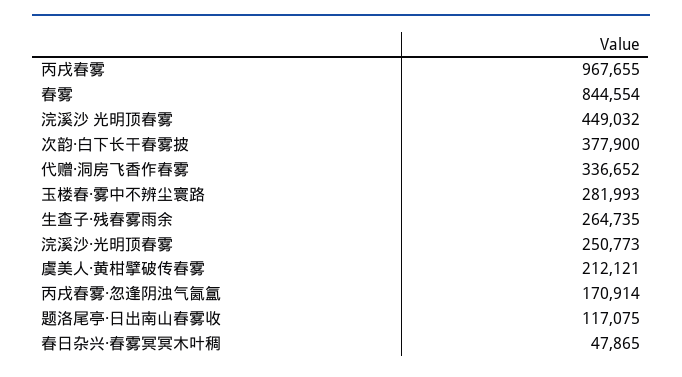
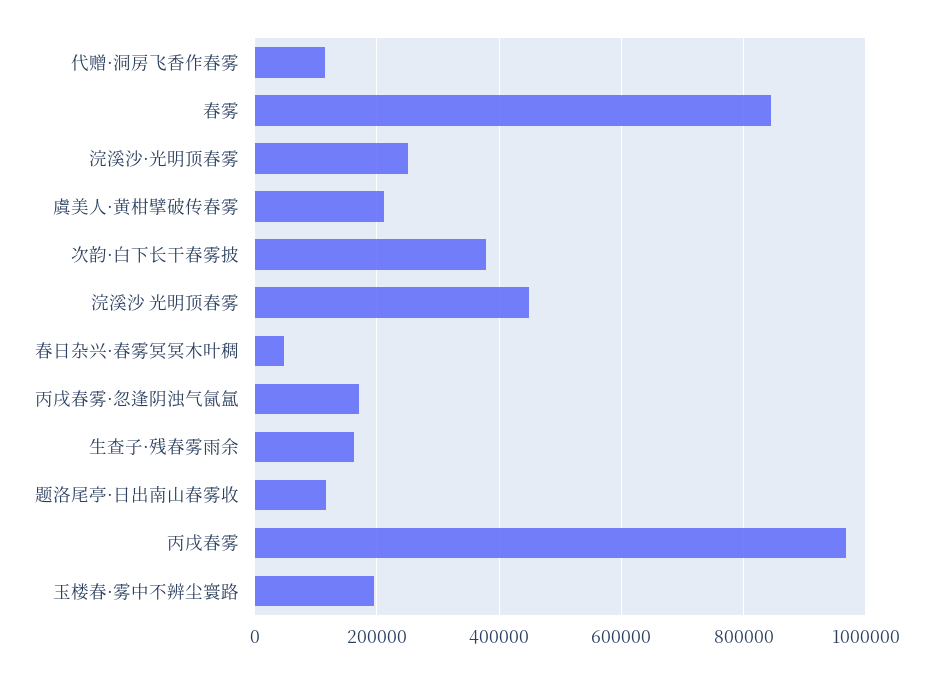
代赠·洞房飞香作春雾: 336652 -> 120000
玉楼春·雾中不辨尘寰路: 281993 -> 200000
生查子·残春雾雨余: 264735 -> 160000

